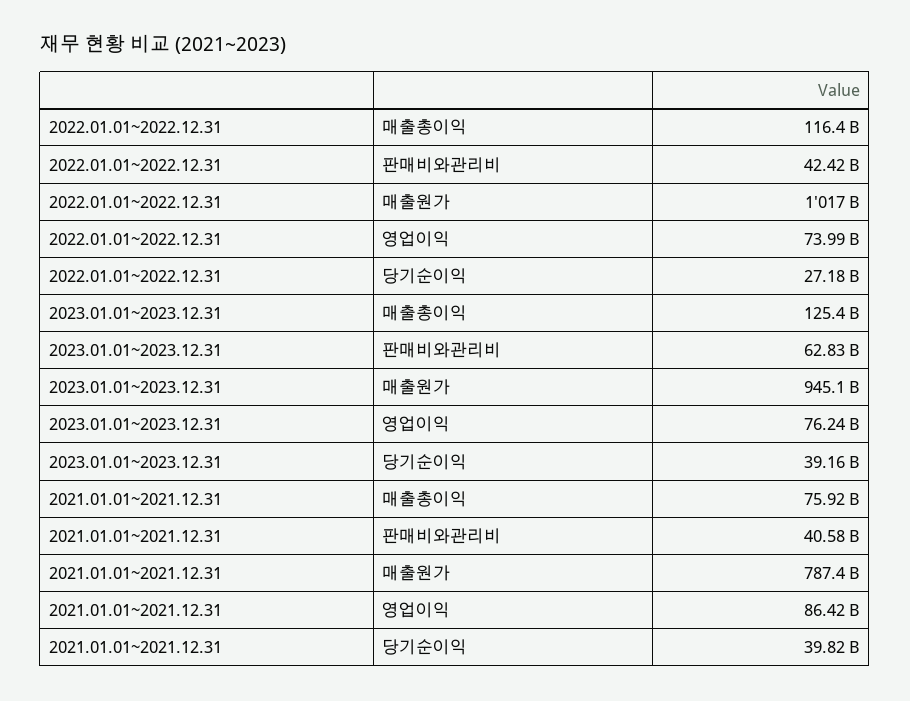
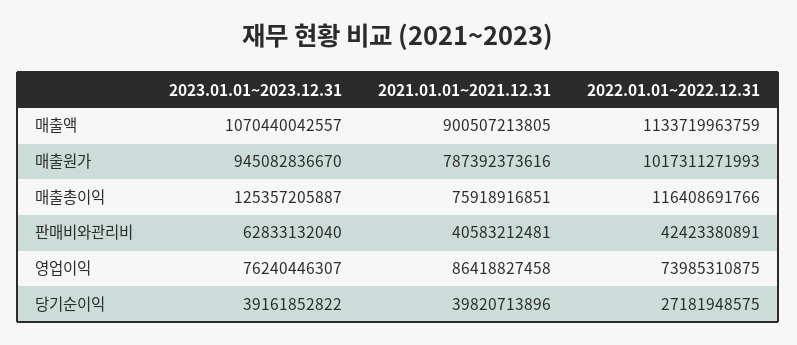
2023.01.01~2023.12.31, 매출액: none -> 1070440042557
2021.01.01~2021.12.31, 매출액: none -> 900507213805
2022.01.01~2022.12.31, 매출액: none -> 1133719963759

